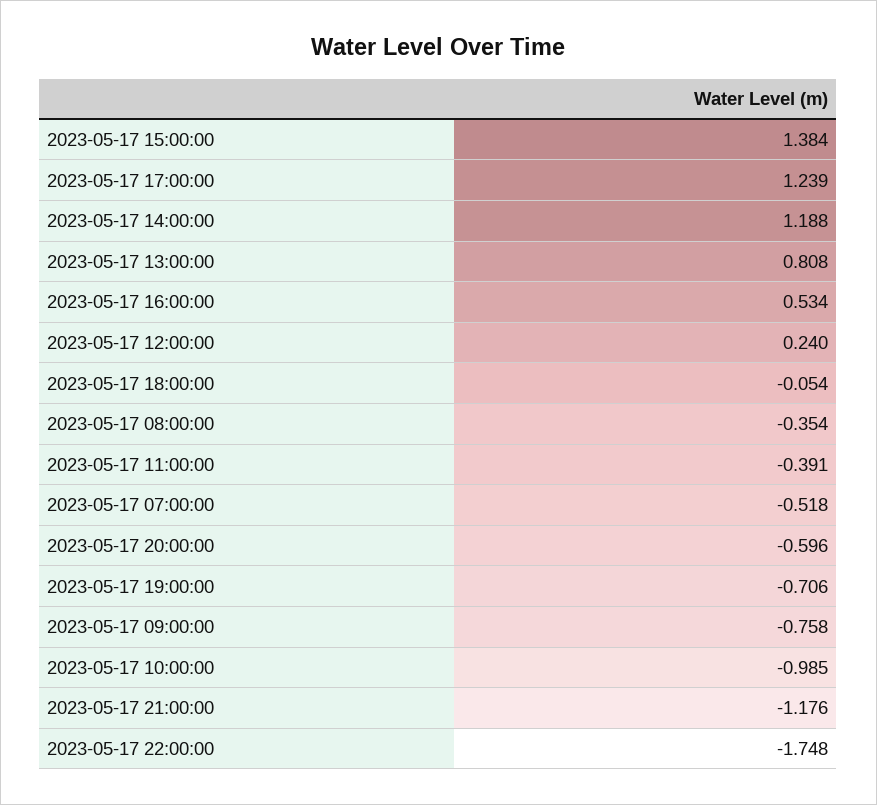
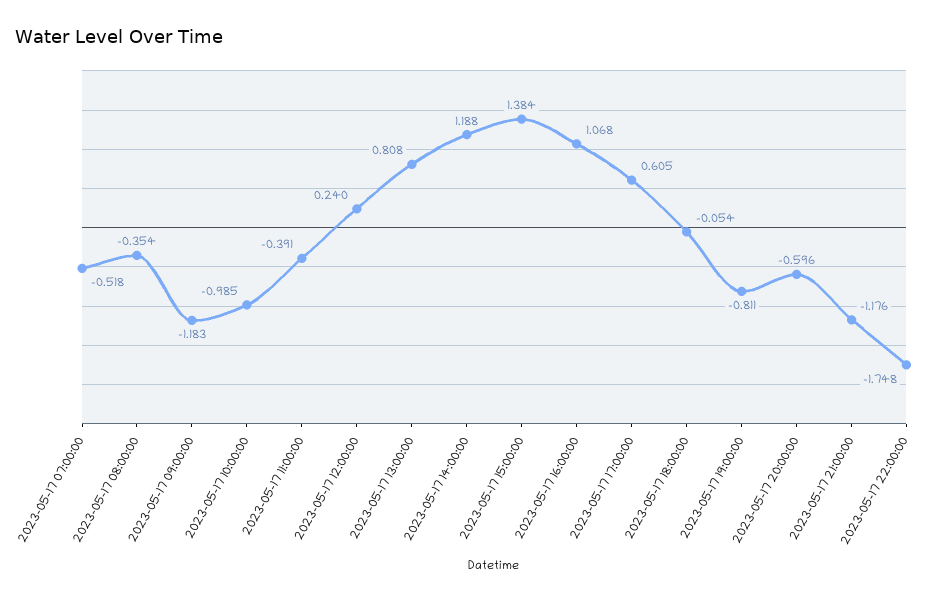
2023-05-17 17:00:00: 1.239 -> 0.605
2023-05-17 16:00:00: 0.534 -> 1.068
2023-05-17 19:00:00: -0.706 -> -0.811
2023-05-17 09:00:00: -0.758 -> -1.183

